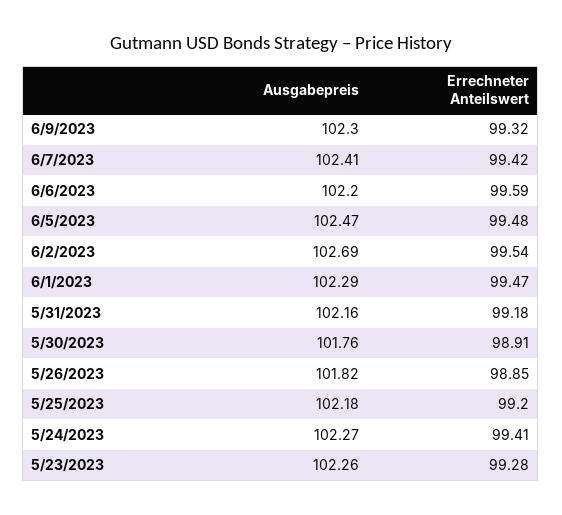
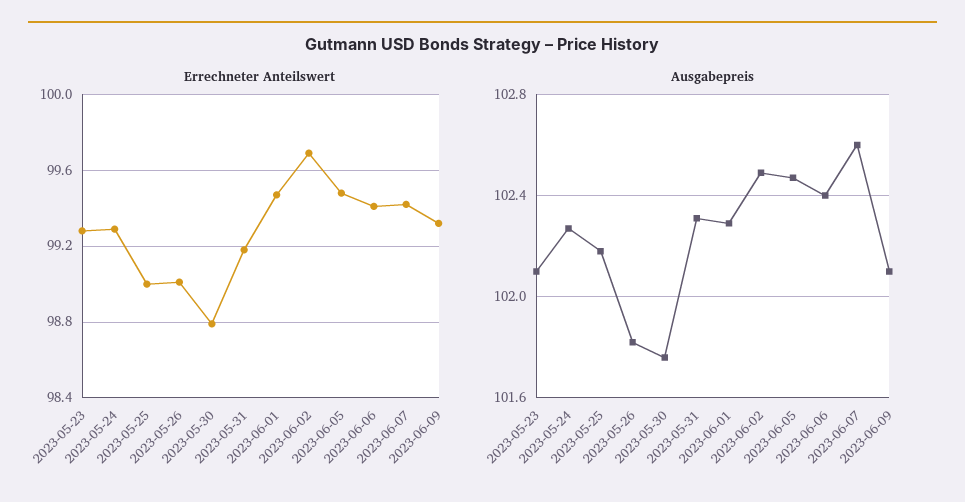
Ausgabepreis, 6/9/2023: 102.3 -> 102.1
Ausgabepreis, 6/7/2023: 102.41 -> 102.6
Ausgabepreis, 6/6/2023: 102.2 -> 102.4
Errechneter Anteilswert, 6/6/2023: 99.59 -> 99.4
Ausgabepreis, 6/2/2023: 102.69 -> 102.5
Errechneter Anteilswert, 6/2/2023: 99.54 -> 99.7
Ausgabepreis, 5/31/2023: 102.16 -> 102.3
Errechneter Anteilswert, 5/30/2023: 98.91 -> 98.8
Errechneter Anteilswert, 5/26/2023: 98.85 -> 99
Errechneter Anteilswert, 5/25/2023: 99.2 -> 99
Errechneter Anteilswert, 5/24/2023: 99.41 -> 99.3
Ausgabepreis, 5/23/2023: 102.26 -> 102.1

